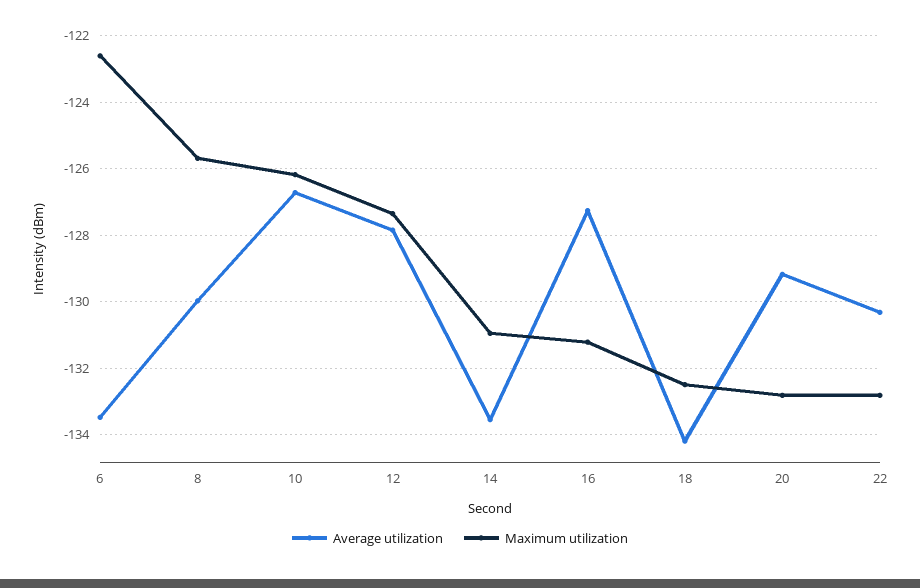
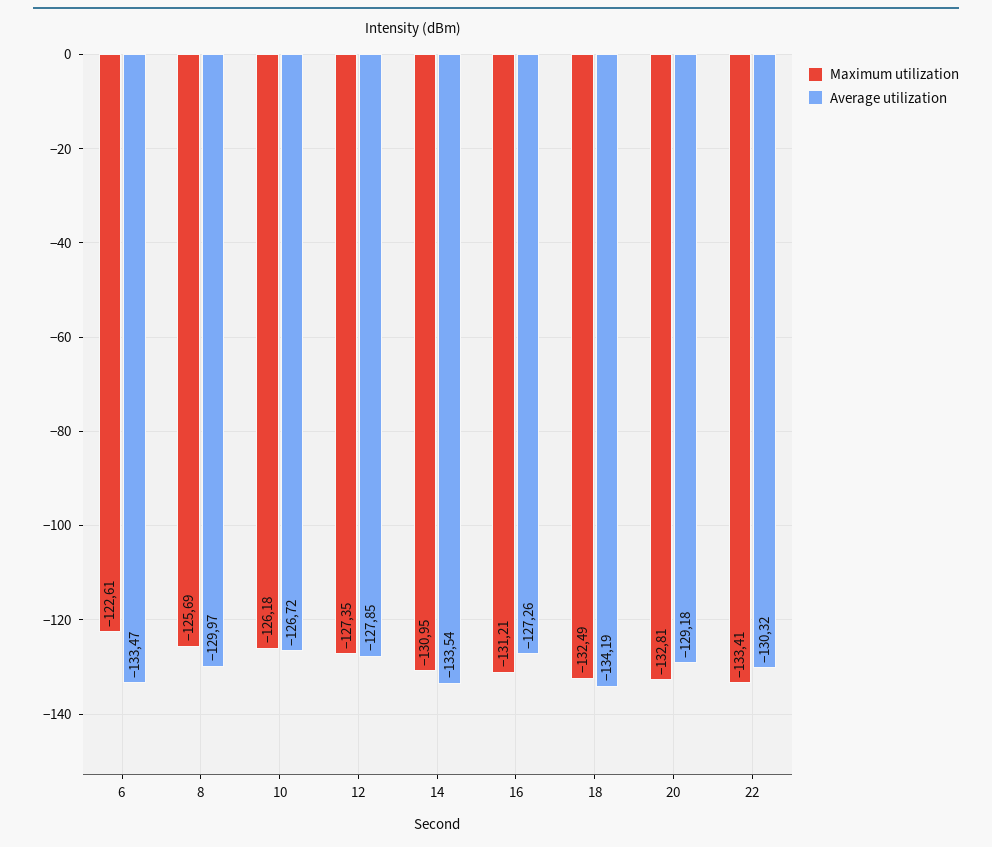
Maximum utilization, 22: -132.8 -> -133.41

